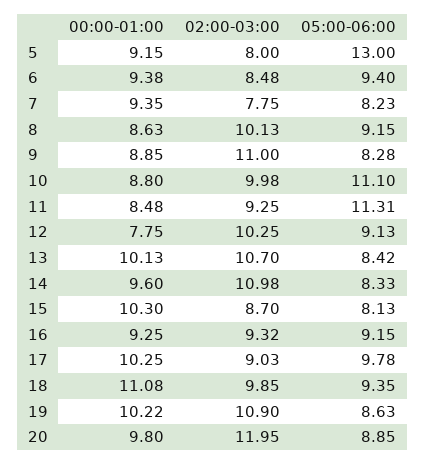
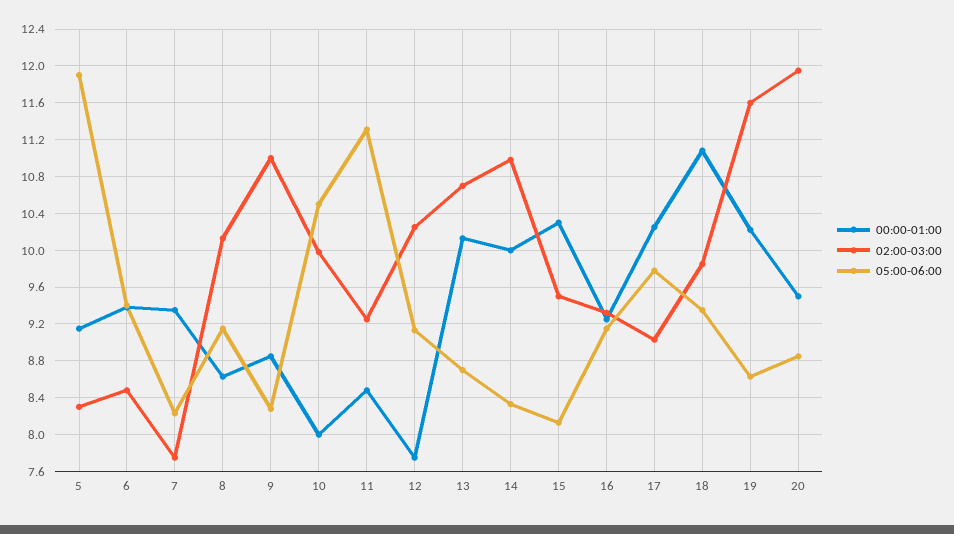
02:00-03:00, 5: 8 -> 8.3
05:00-06:00, 5: 13 -> 11.9
00:00-01:00, 10: 8.8 -> 8
05:00-06:00, 10: 11.1 -> 10.5
05:00-06:00, 13: 8.42 -> 8.7
00:00-01:00, 14: 9.6 -> 10
02:00-03:00, 15: 8.7 -> 9.5
02:00-03:00, 19: 10.9 -> 11.6
00:00-01:00, 20: 9.8 -> 9.5

